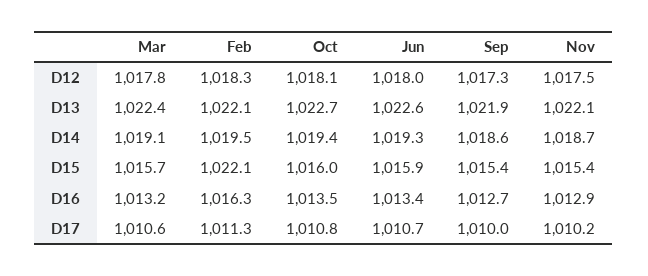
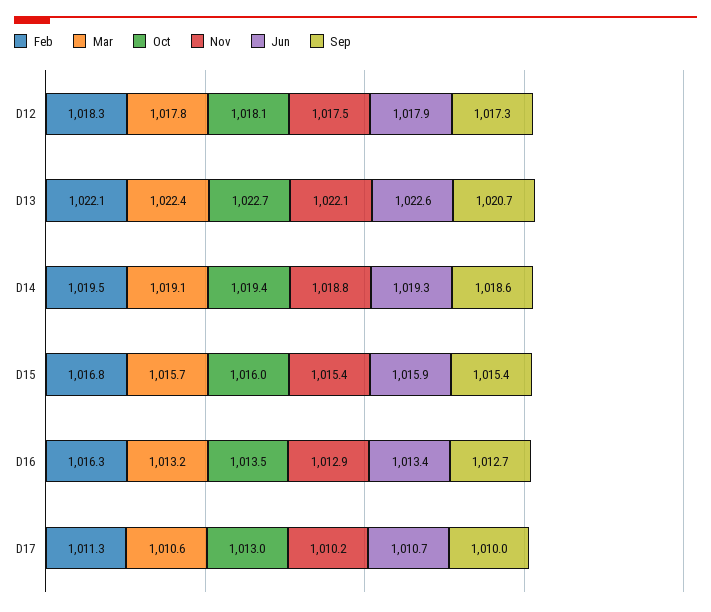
Jun, D12: 1018 -> 1017.9
Sep, D13: 1021.9 -> 1020.7
Nov, D14: 1018.7 -> 1018.8
Feb, D15: 1022.1 -> 1016.8
Oct, D17: 1010.8 -> 1013

